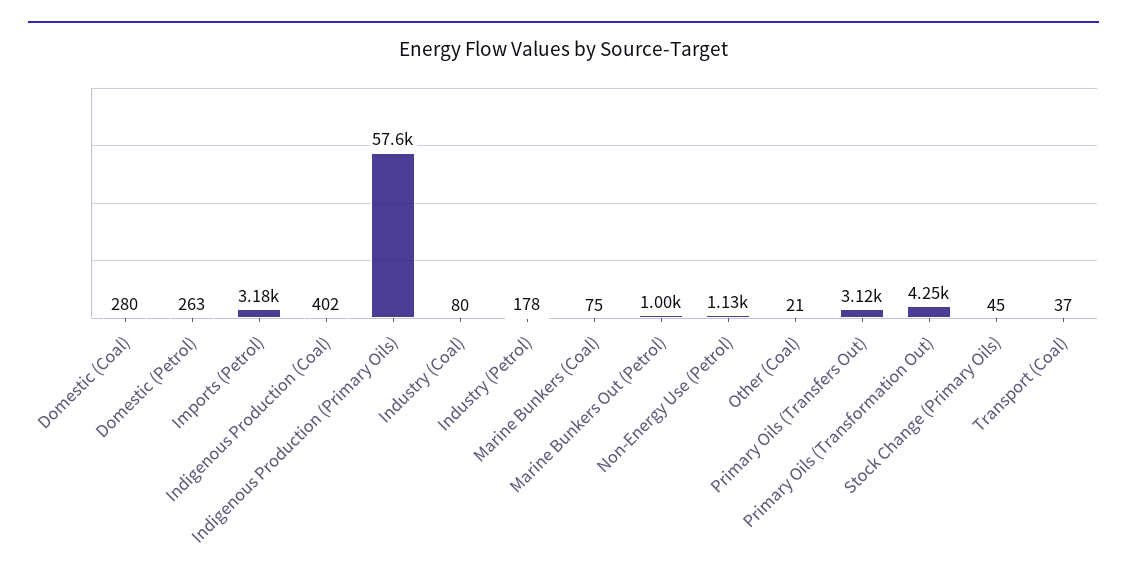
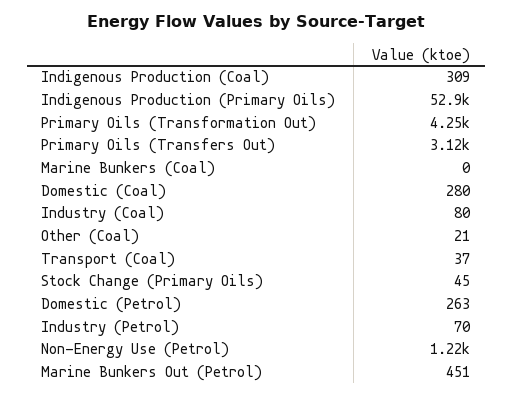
Imports (Petrol): 3180 -> none
Indigenous Production (Coal): 402 -> 309
Indigenous Production (Primary Oils): 57600 -> 52900
Industry (Petrol): 178 -> 70
Marine Bunkers (Coal): 75 -> 0
Marine Bunkers Out (Petrol): 1000 -> 451
Non-Energy Use (Petrol): 1130 -> 1220

